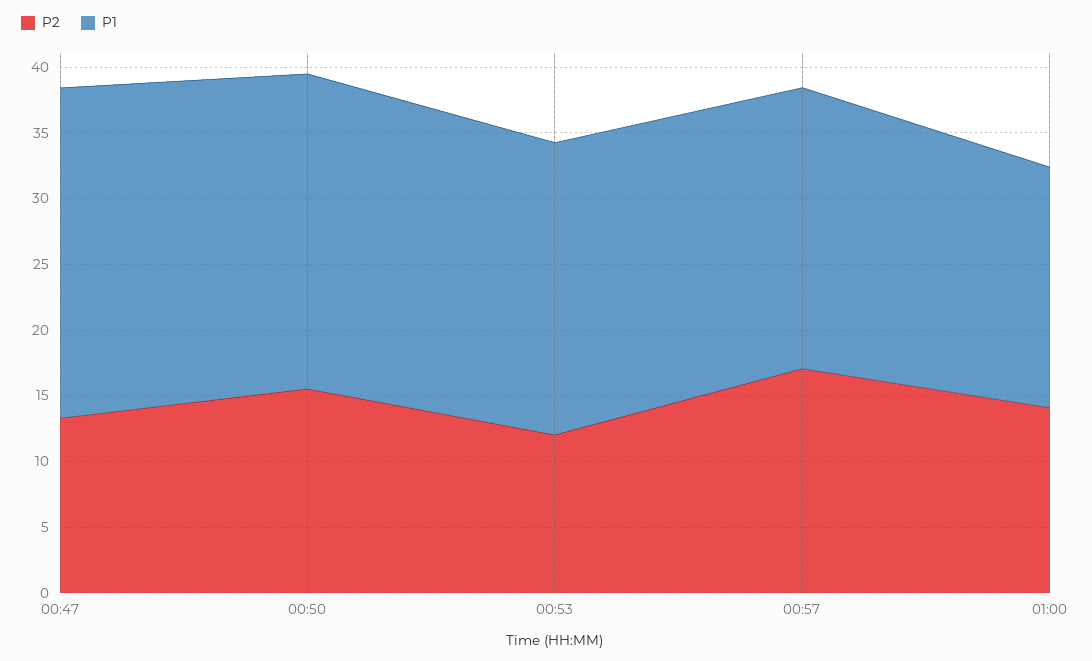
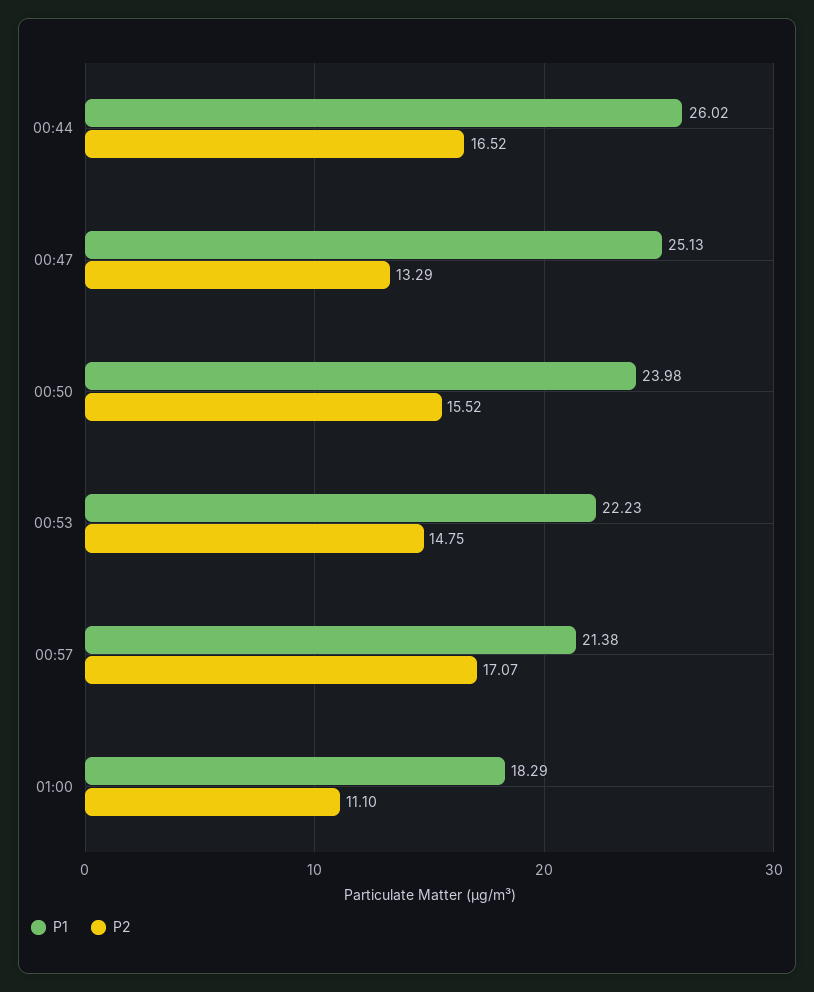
P2, 00:53: 12 -> 14.75
P2, 01:00: 14 -> 11.1
P1, 00:44: none -> 26.02
P2, 00:44: none -> 16.52

